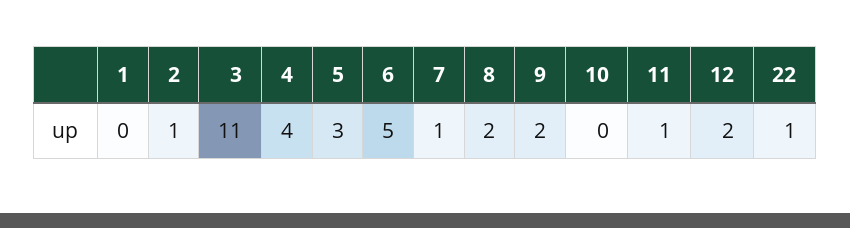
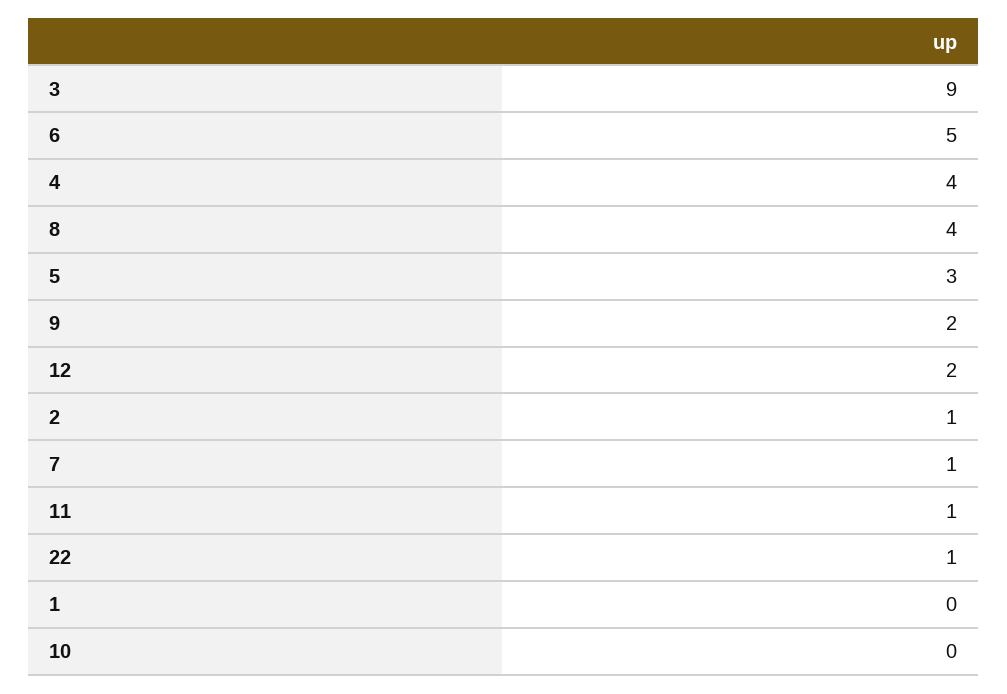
3: 11 -> 9
8: 2 -> 4

